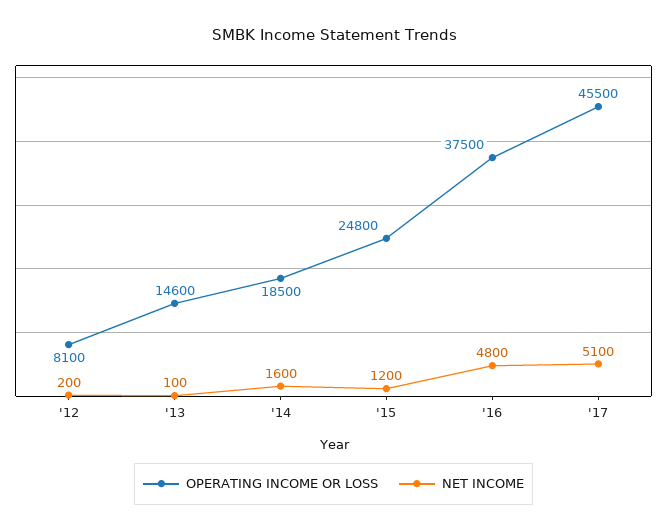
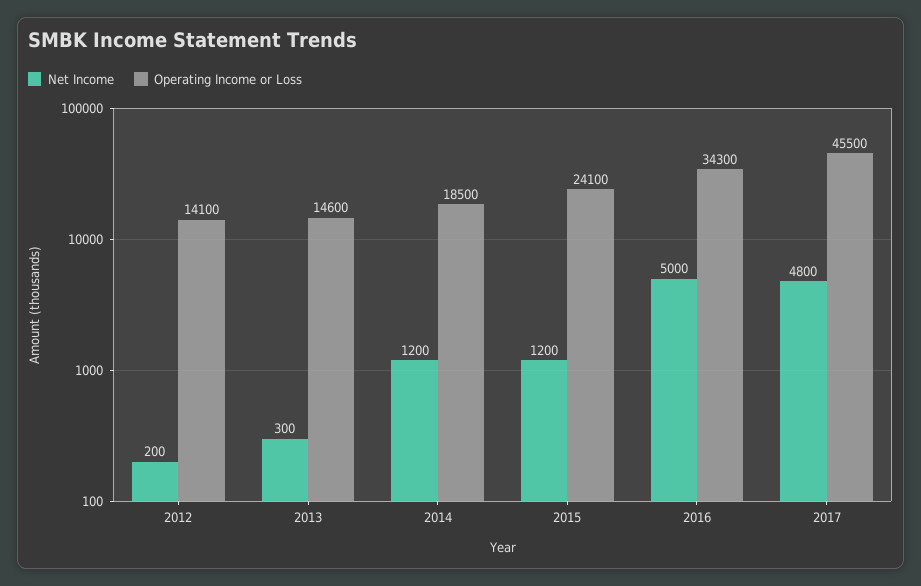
OPERATING INCOME OR LOSS, '12: 8100 -> 14100
NET INCOME, '13: 100 -> 300
NET INCOME, '14: 1600 -> 1200
OPERATING INCOME OR LOSS, '15: 24800 -> 24100
OPERATING INCOME OR LOSS, '16: 37500 -> 34300
NET INCOME, '16: 4800 -> 5000
NET INCOME, '17: 5100 -> 4800

